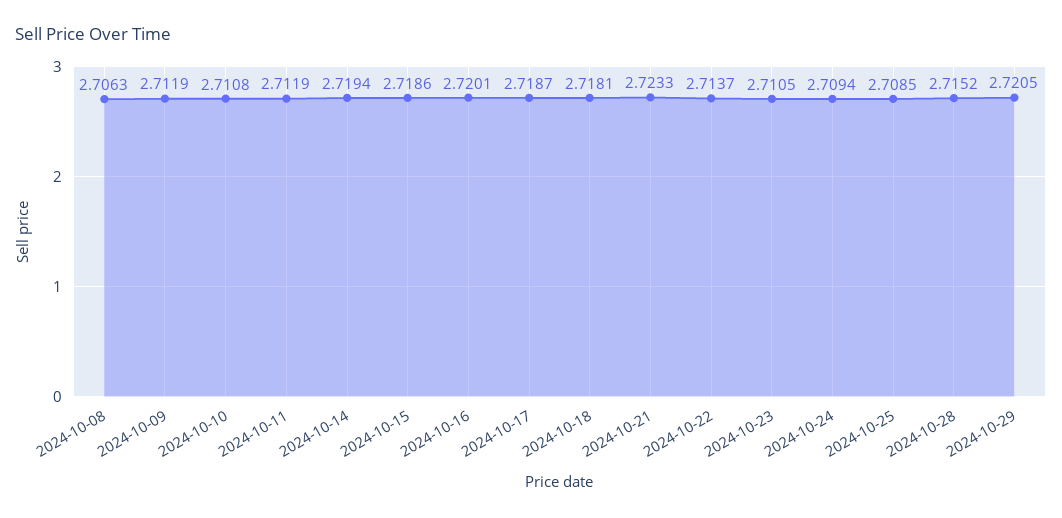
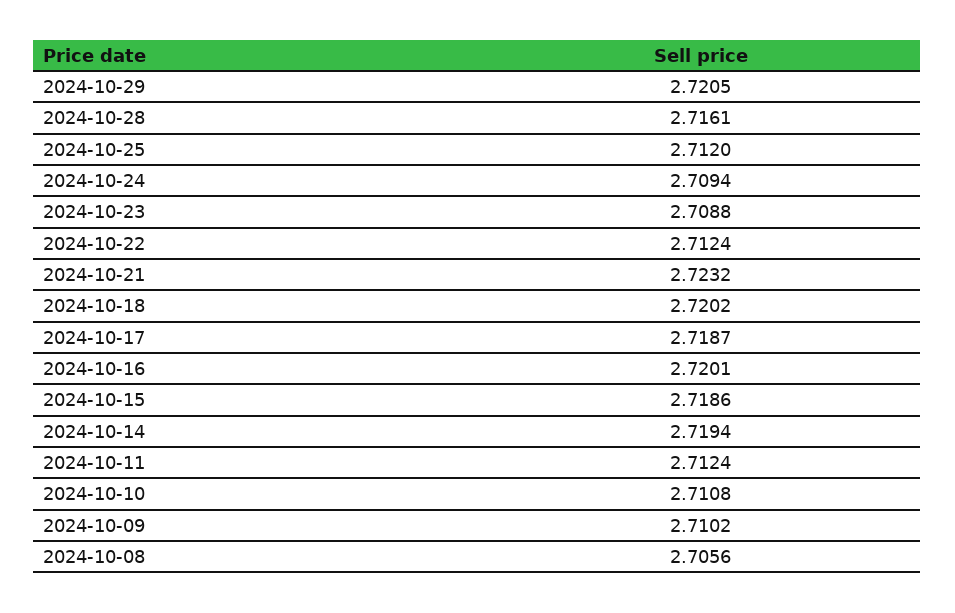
2024-10-08: 2.7063 -> 2.7056
2024-10-09: 2.7119 -> 2.7102
2024-10-11: 2.7119 -> 2.7124
2024-10-18: 2.7181 -> 2.7202
2024-10-21: 2.7233 -> 2.7232
2024-10-22: 2.7137 -> 2.7124
2024-10-23: 2.7105 -> 2.7088
2024-10-25: 2.7085 -> 2.712
2024-10-28: 2.7152 -> 2.7161

